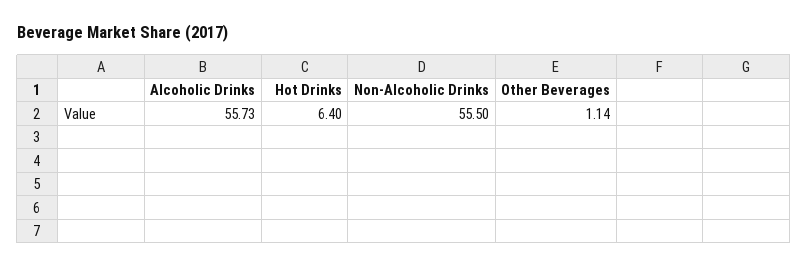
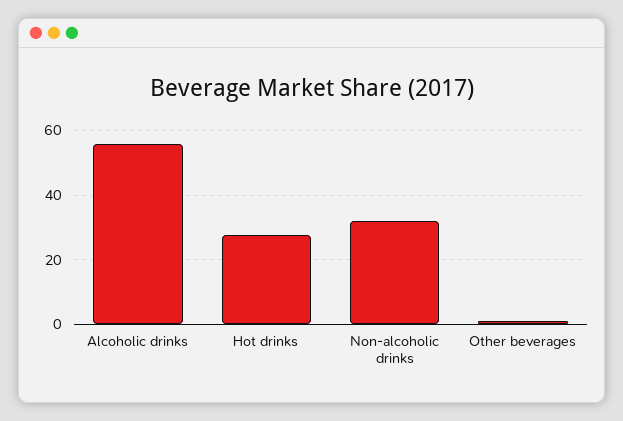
Hot Drinks: 6.4 -> 28
Non-Alcoholic Drinks: 55.5 -> 32

